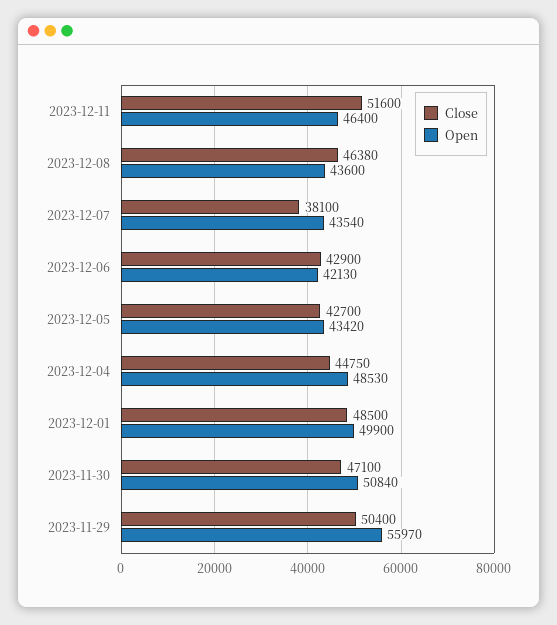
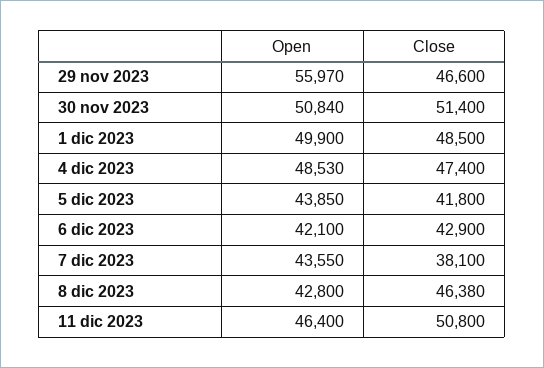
Close, 2023-12-11: 51600 -> 50800
Open, 2023-12-08: 43600 -> 42800
Open, 2023-12-07: 43540 -> 43550
Open, 2023-12-06: 42130 -> 42100
Close, 2023-12-05: 42700 -> 41800
Open, 2023-12-05: 43420 -> 43850
Close, 2023-12-04: 44750 -> 47400
Close, 2023-11-30: 47100 -> 51400
Close, 2023-11-29: 50400 -> 46600

